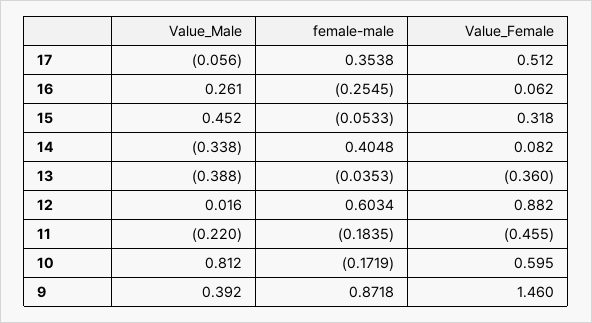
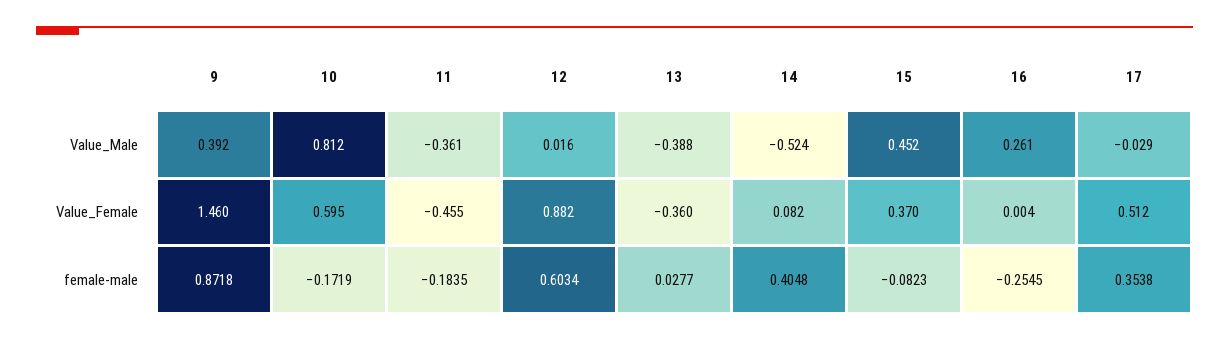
Value_Male, 17: -0.056 -> -0.029
Value_Female, 16: 0.062 -> 0.004
female-male, 15: -0.0533 -> -0.0823
Value_Female, 15: 0.318 -> 0.37
Value_Male, 14: -0.338 -> -0.524
female-male, 13: -0.0353 -> 0.0277
Value_Male, 11: -0.22 -> -0.361

